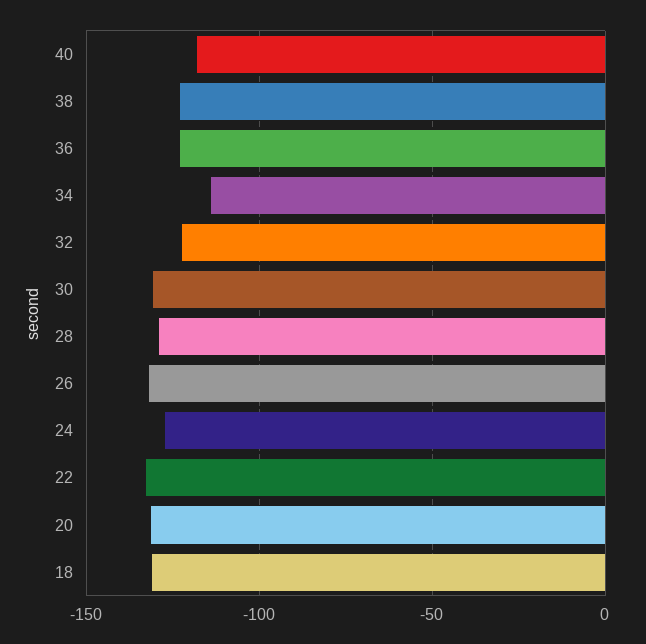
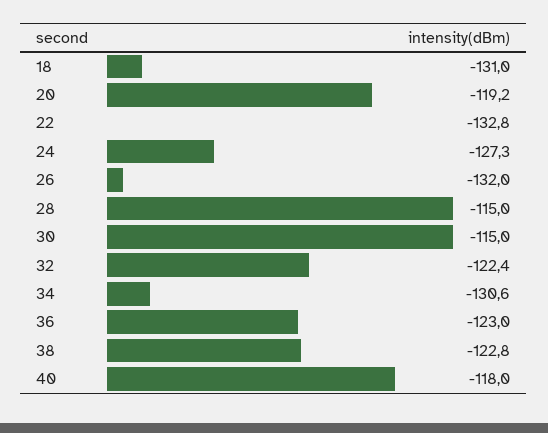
34: -115 -> -130.6
30: -130 -> -115
28: -130 -> -115
20: -130 -> -119.2

